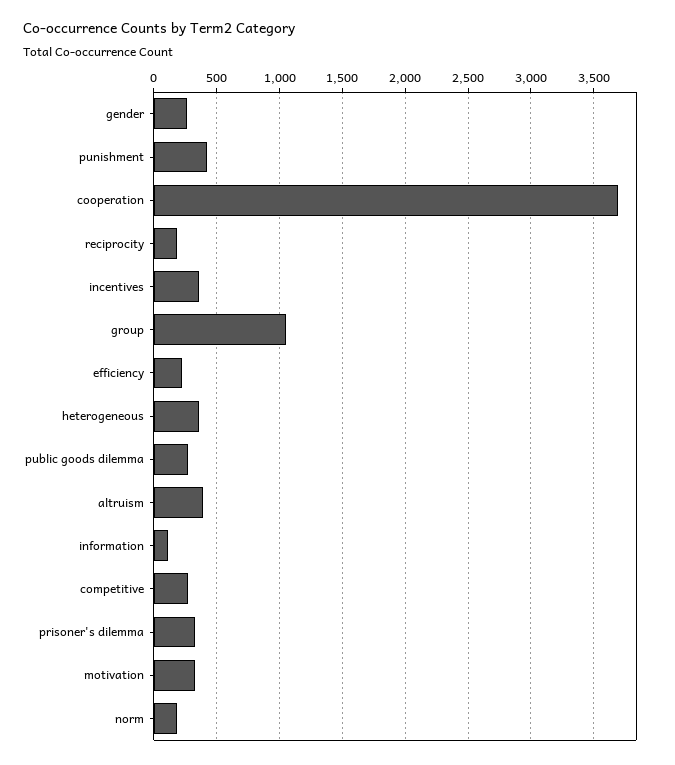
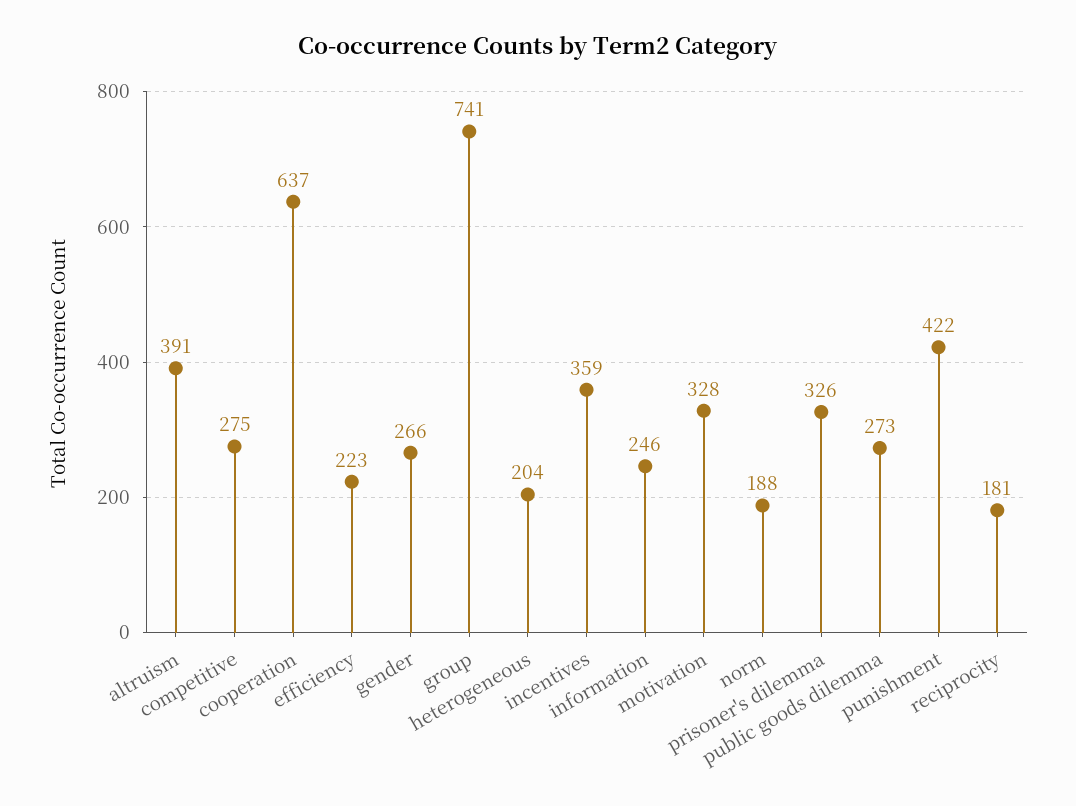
cooperation: 3700 -> 637
group: 1050 -> 741
heterogeneous: 350 -> 204
information: 100 -> 246

